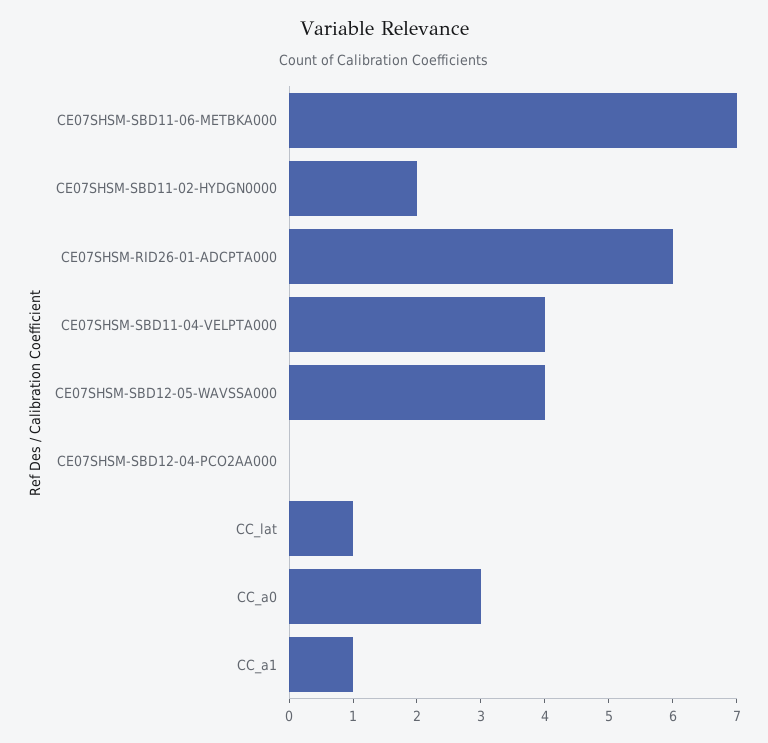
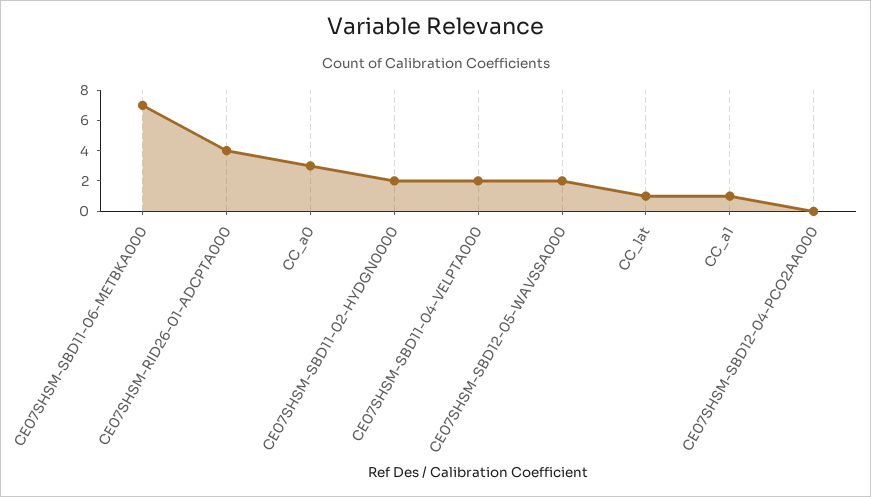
CE07SHSM-RID26-01-ADCPTA000: 6 -> 4
CE07SHSM-SBD11-04-VELPTA000: 4 -> 2
CE07SHSM-SBD12-05-WAVSSA000: 4 -> 2

